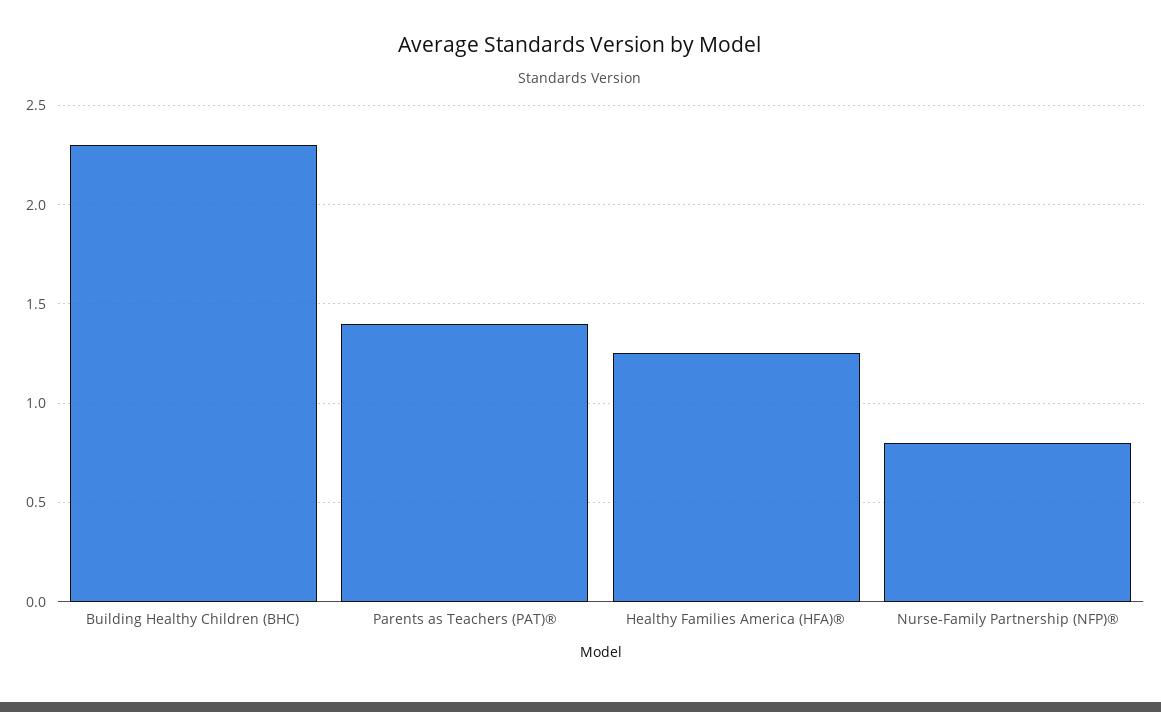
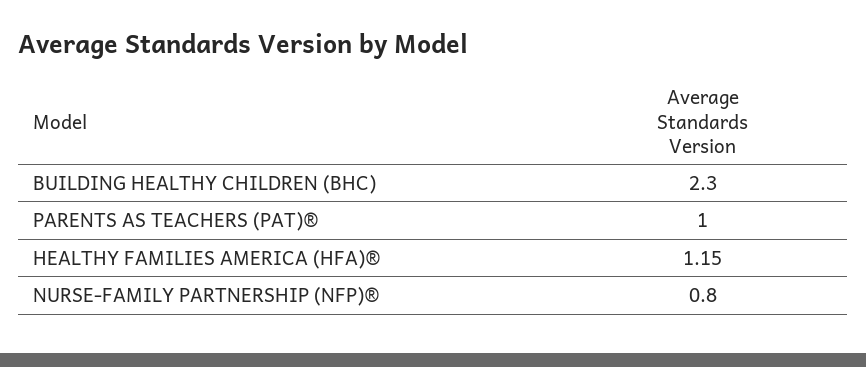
Parents as Teachers (PAT)®: 1.4 -> 1
Healthy Families America (HFA)®: 1.25 -> 1.15

